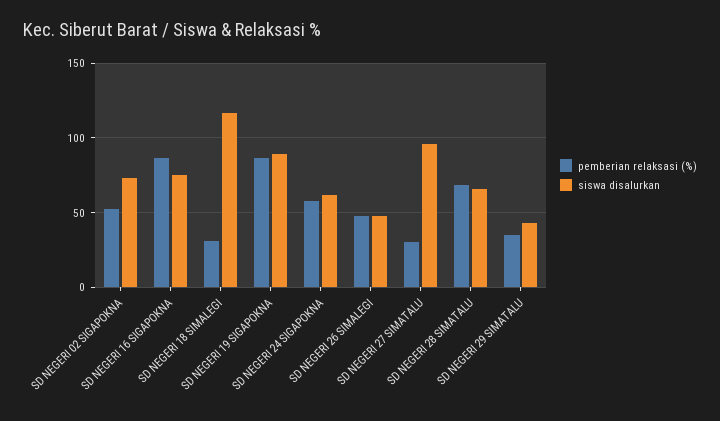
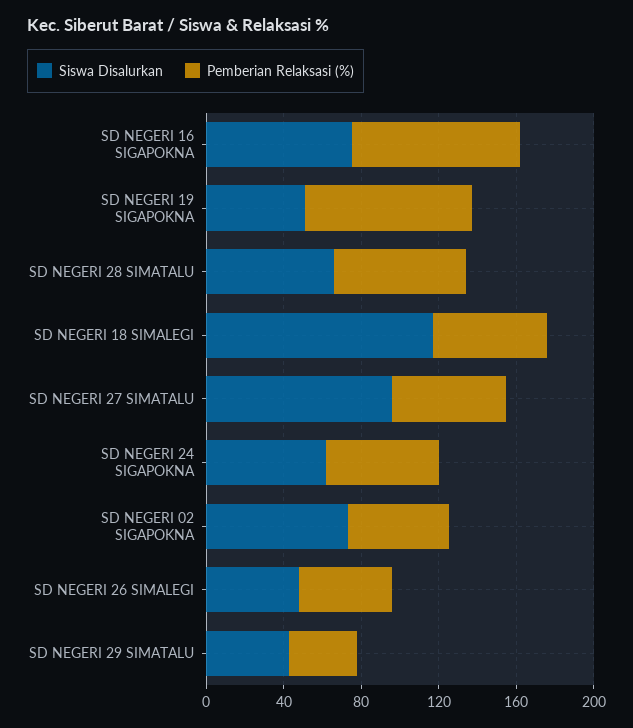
pemberian relaksasi (%), SD NEGERI 18 SIMALEGI: 30 -> 60
siswa disalurkan, SD NEGERI 19 SIGAPOKNA: 90 -> 50
pemberian relaksasi (%), SD NEGERI 27 SIMATALU: 30 -> 60

